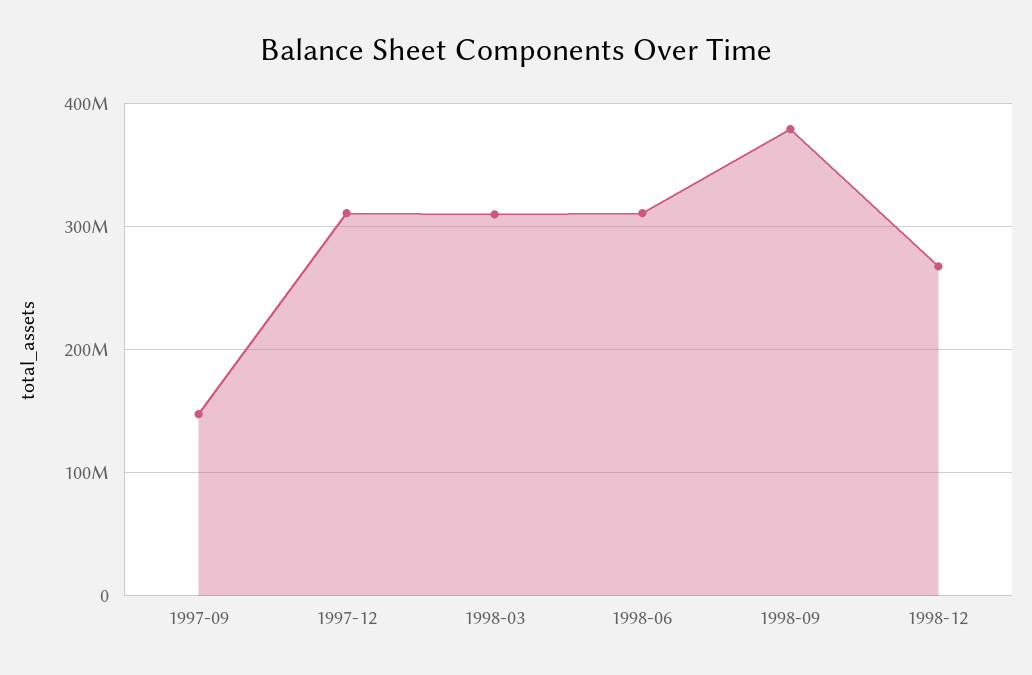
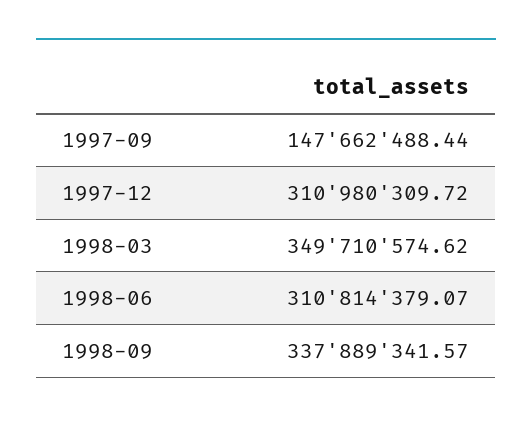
1998-03: 310000000 -> 349710574.62
1998-09: 380000000 -> 337889341.57
1998-12: 270000000 -> none

